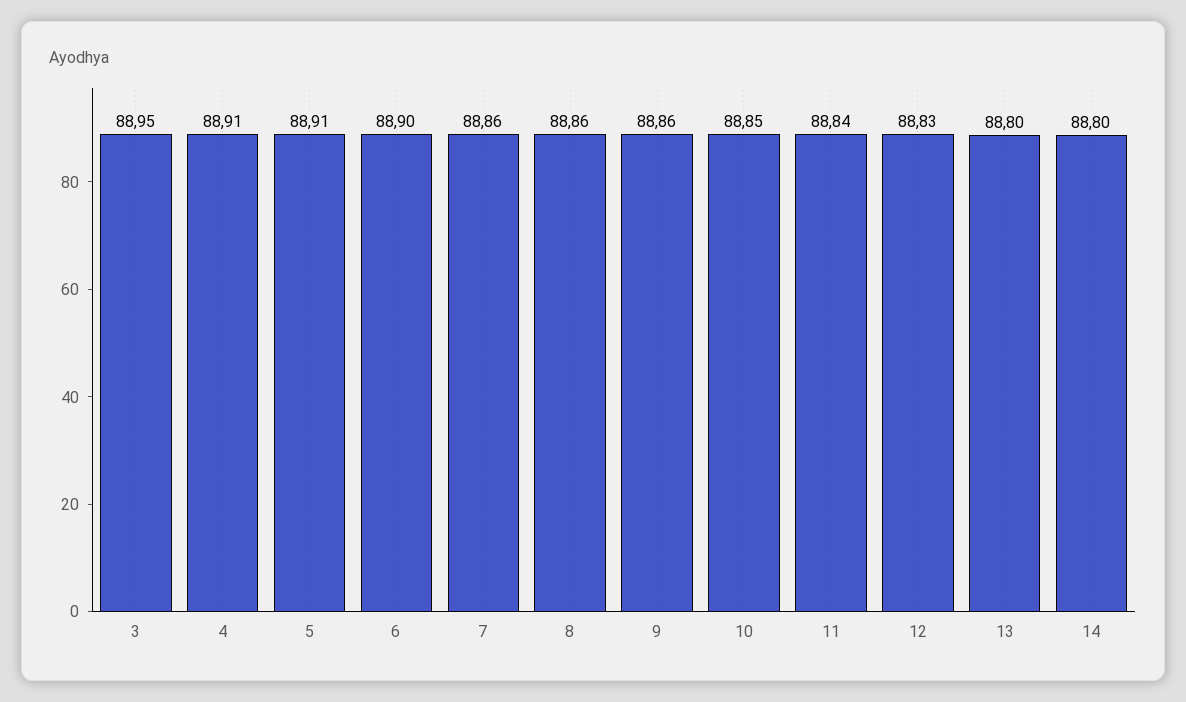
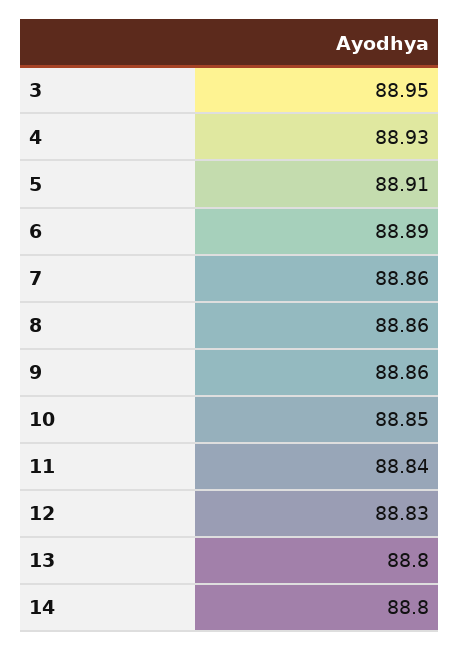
4: 88.91 -> 88.93
6: 88.9 -> 88.89

